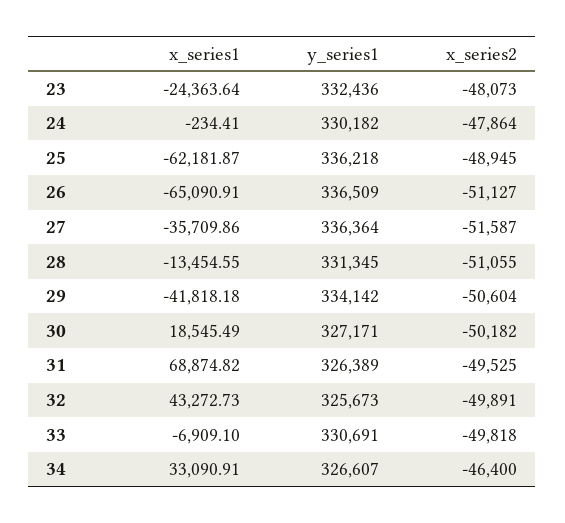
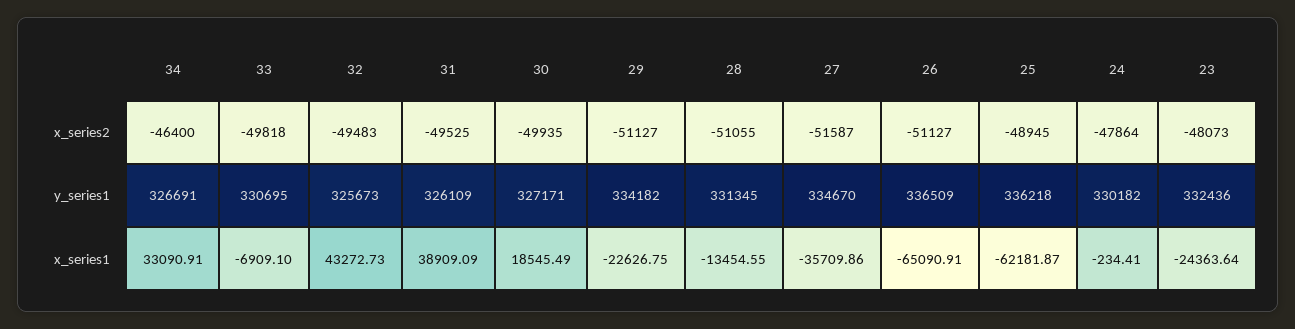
y_series1, 27: 336364 -> 334670
x_series1, 29: -41818.18 -> -22626.75
y_series1, 29: 334142 -> 334182
x_series2, 29: -50604 -> -51127
x_series2, 30: -50182 -> -49935
x_series1, 31: 68874.82 -> 38909.09
y_series1, 31: 326389 -> 326109
x_series2, 32: -49891 -> -49483
y_series1, 33: 330691 -> 330695
y_series1, 34: 326607 -> 326691

